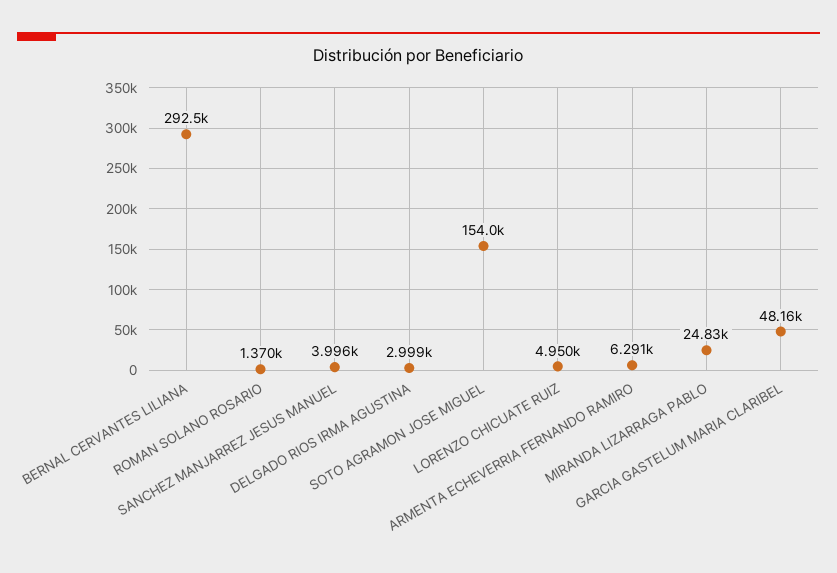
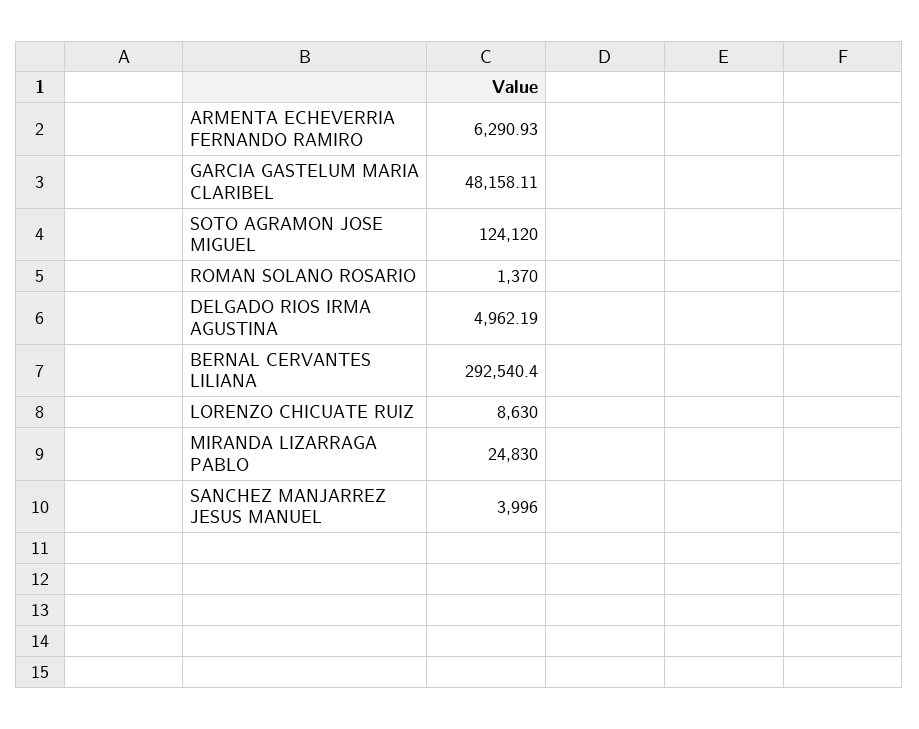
DELGADO RIOS IRMA AGUSTINA: 2999 -> 4962.19
SOTO AGRAMON JOSE MIGUEL: 154000 -> 124120
LORENZO CHICUATE RUIZ: 4950 -> 8630

